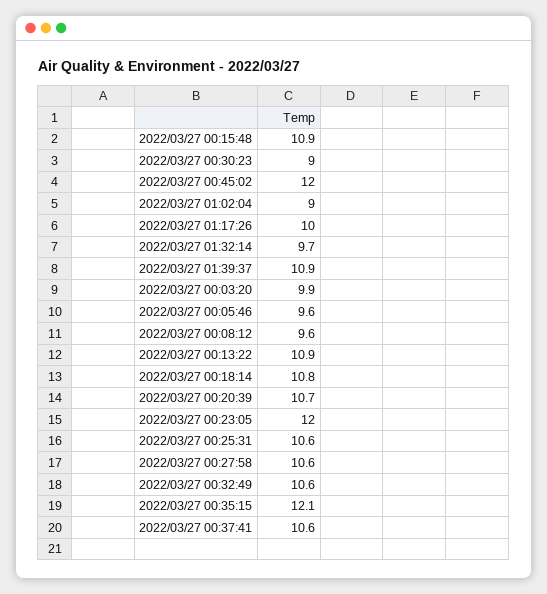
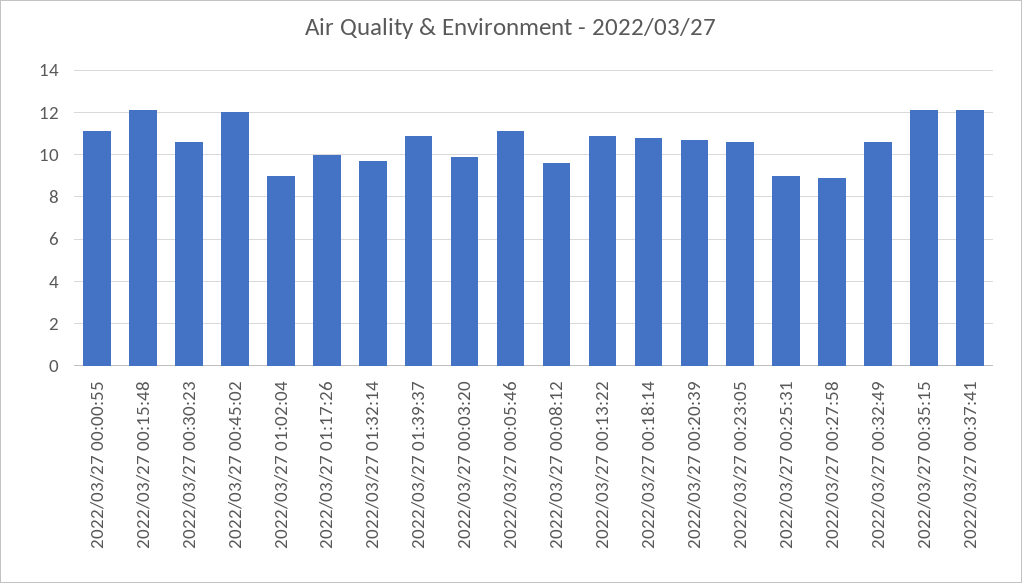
2022/03/27 00:15:48: 10.9 -> 12
2022/03/27 00:30:23: 9 -> 10.5
2022/03/27 00:05:46: 9.6 -> 11
2022/03/27 00:23:05: 12 -> 10.5
2022/03/27 00:25:31: 10.6 -> 9
2022/03/27 00:27:58: 10.6 -> 9
2022/03/27 00:37:41: 10.6 -> 12
2022/03/27 00:00:55: none -> 11

